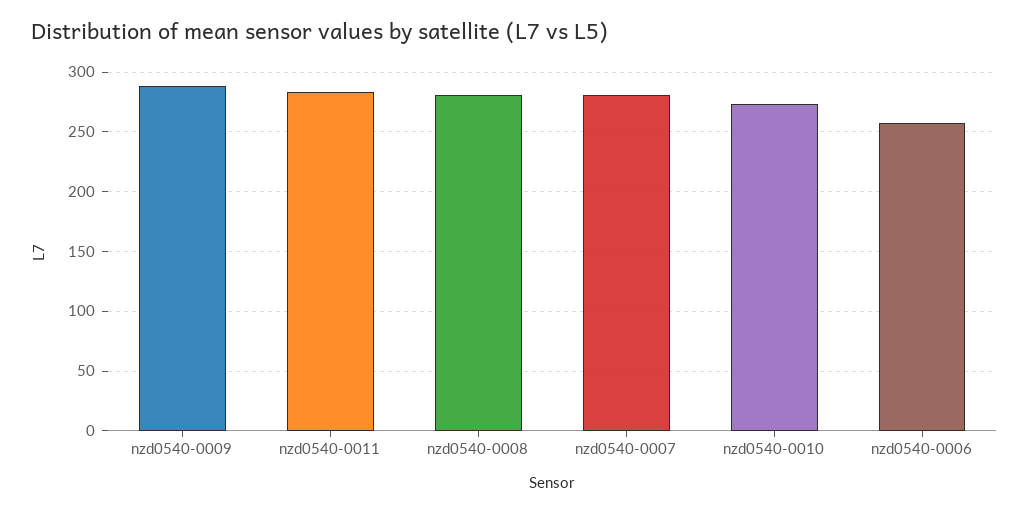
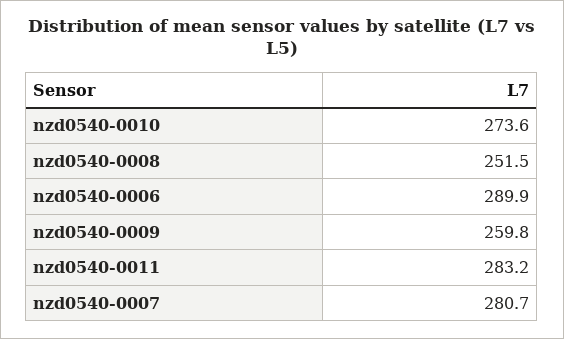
nzd0540-0009: 290 -> 259.8
nzd0540-0008: 280 -> 251.5
nzd0540-0006: 260 -> 289.9

